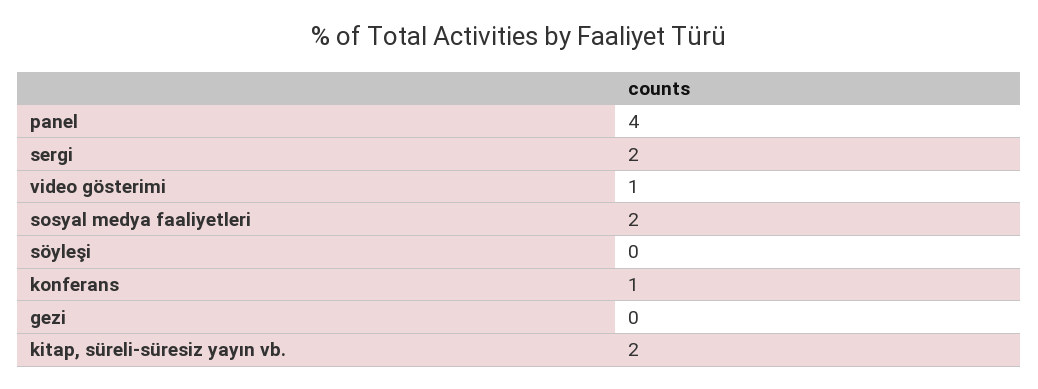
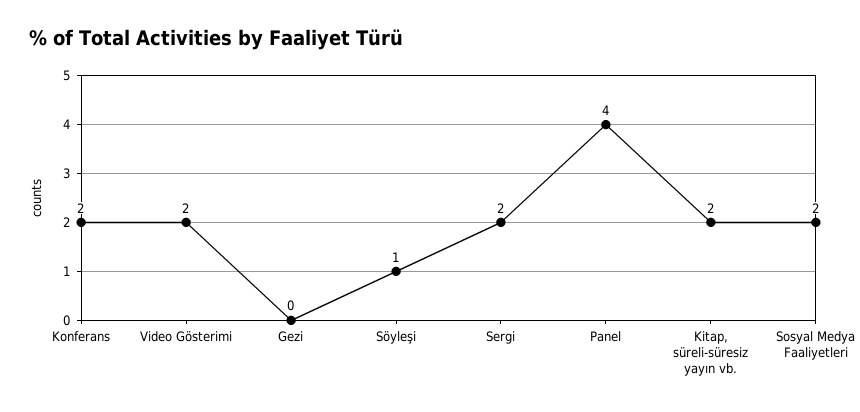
video gösterimi: 1 -> 2
söyleşi: 0 -> 1
konferans: 1 -> 2

